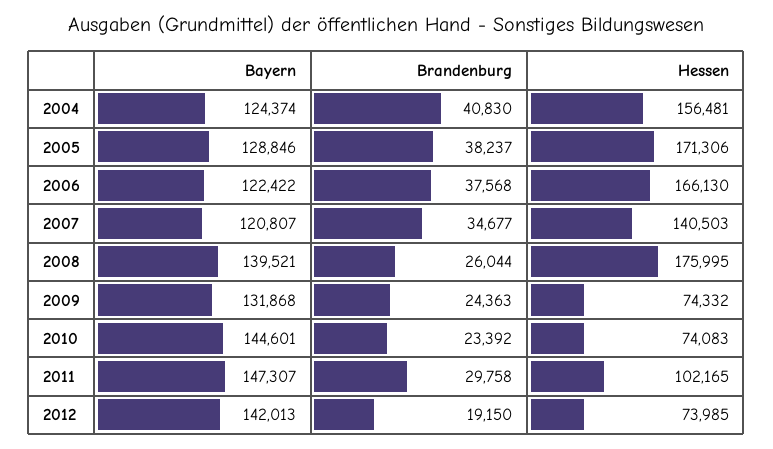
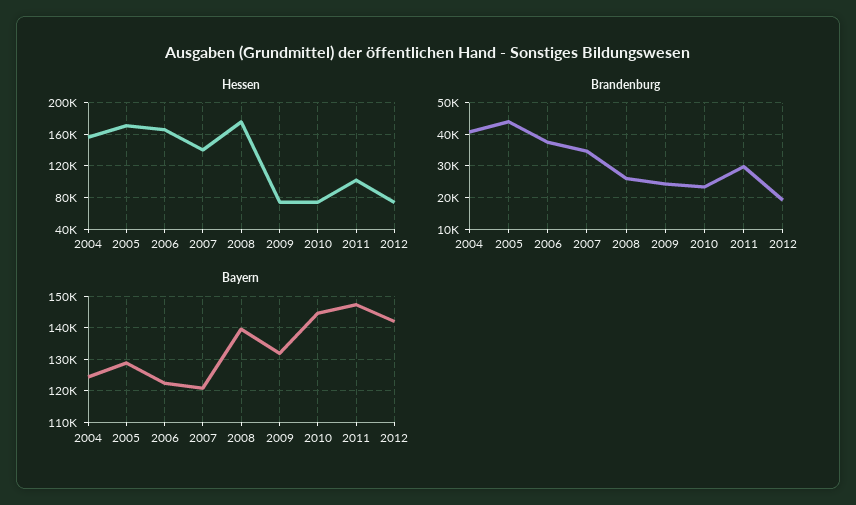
Brandenburg, 2005: 38237 -> 44000

